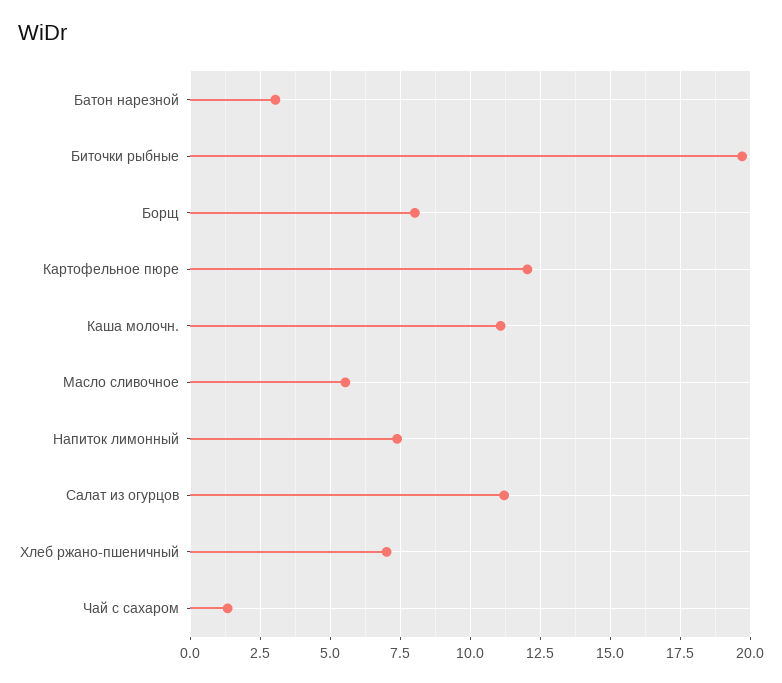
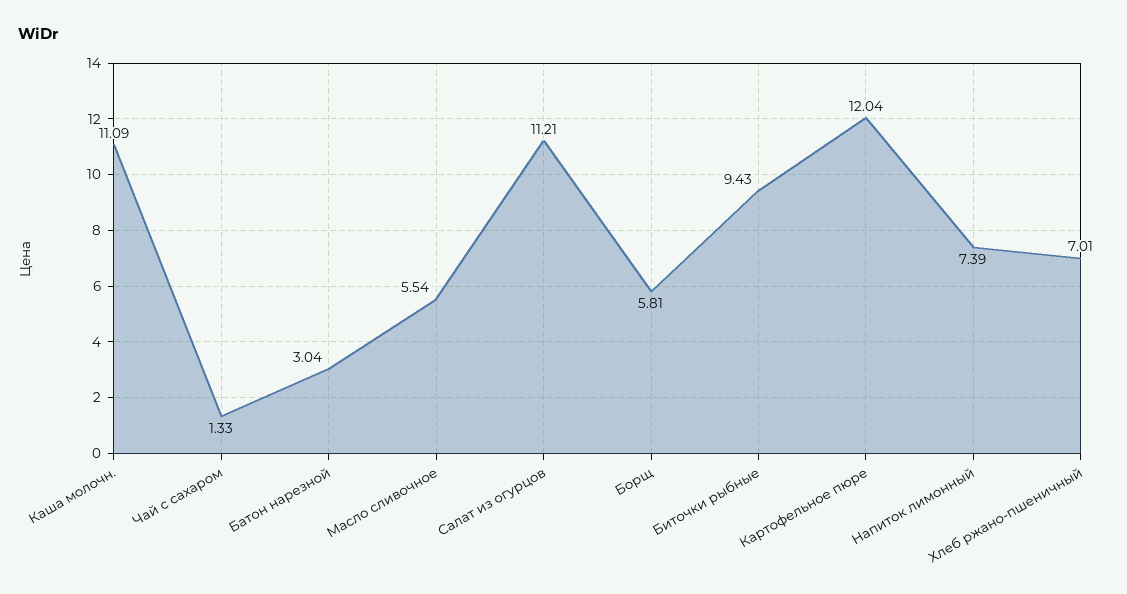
Биточки рыбные: 19.75 -> 9.43
Борщ: 8 -> 5.81

